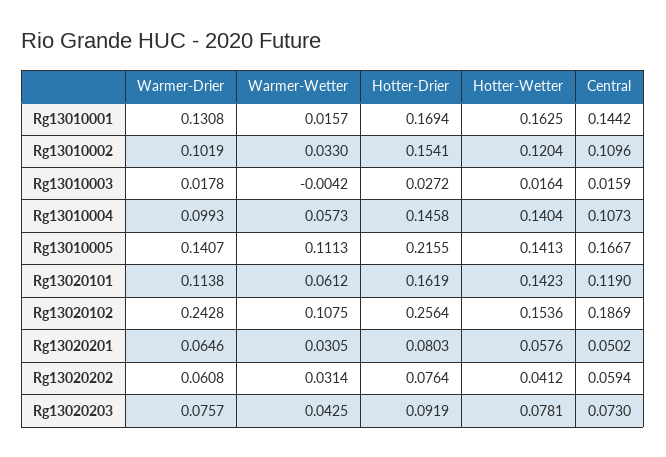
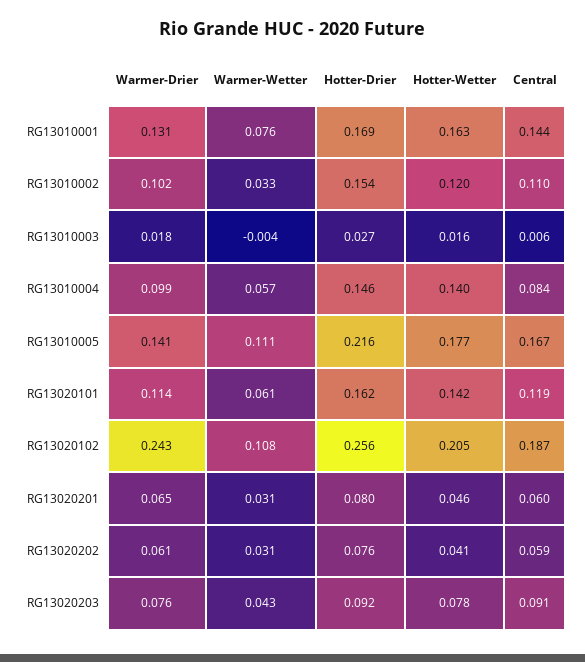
Warmer-Wetter, Rg13010001: 0.0157 -> 0.076
Central, Rg13010003: 0.0159 -> 0.006
Central, Rg13010004: 0.1073 -> 0.084
Hotter-Wetter, Rg13010005: 0.1413 -> 0.177
Hotter-Wetter, Rg13020102: 0.1536 -> 0.205
Hotter-Wetter, Rg13020201: 0.0576 -> 0.046
Central, Rg13020201: 0.0502 -> 0.06
Central, Rg13020203: 0.073 -> 0.091

